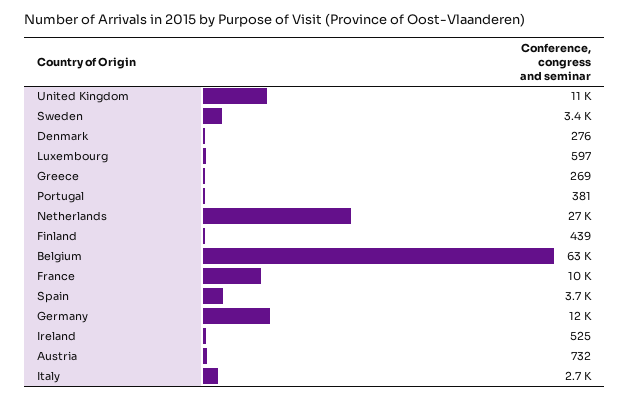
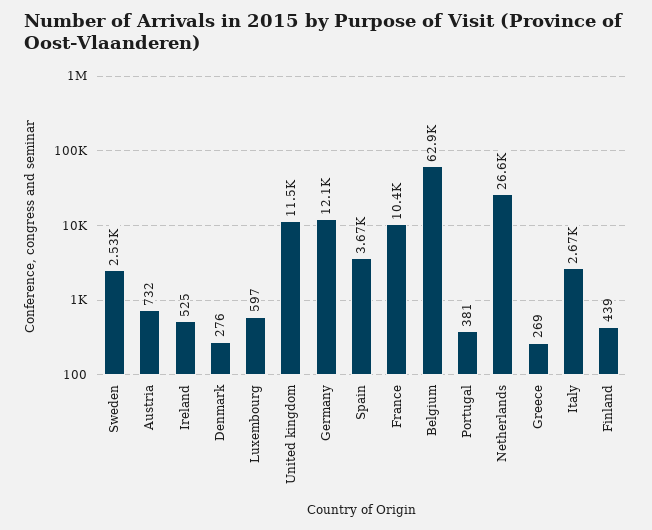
Sweden: 3400 -> 2530

